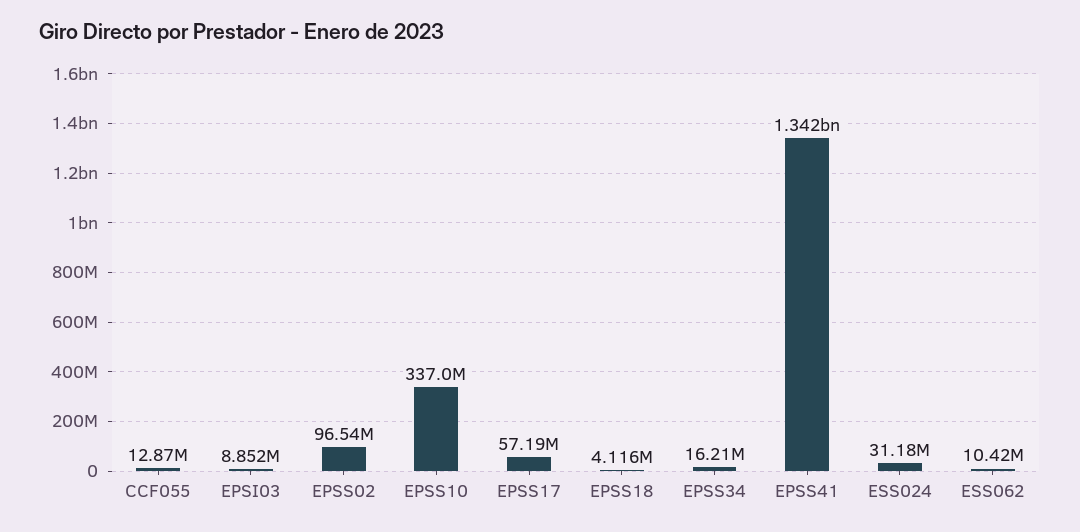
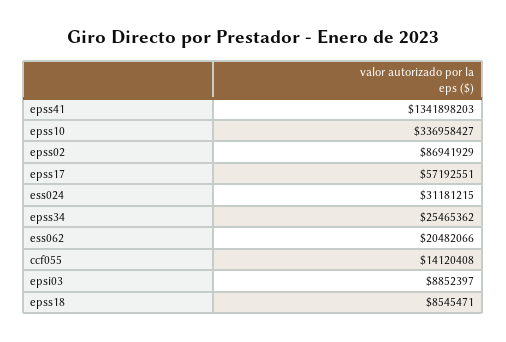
CCF055: 12870000 -> 14120408
EPSS02: 96540000 -> 86941929
EPSS18: 4116000 -> 8545471
EPSS34: 16210000 -> 25465362
ESS062: 10420000 -> 20482066

